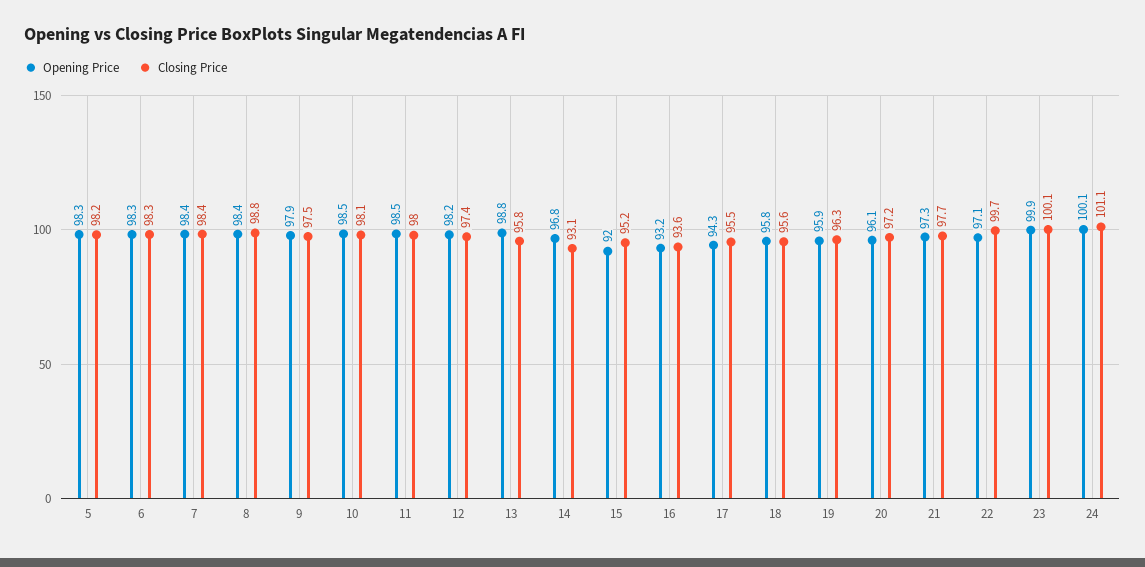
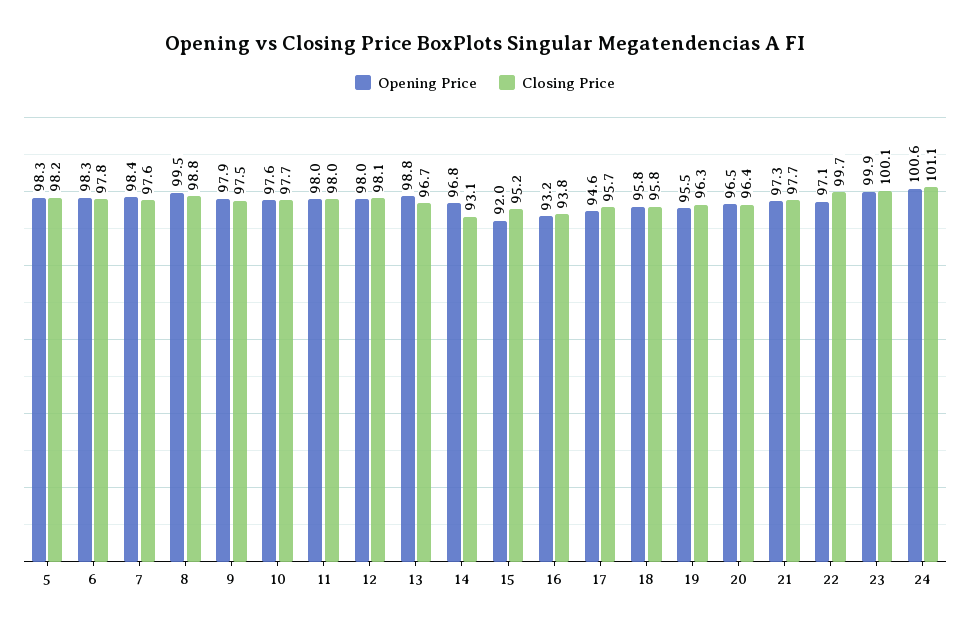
Closing Price, 6: 98.3 -> 97.8
Closing Price, 7: 98.4 -> 97.6
Opening Price, 8: 98.4 -> 99.5
Opening Price, 10: 98.5 -> 97.6
Closing Price, 10: 98.1 -> 97.7
Opening Price, 11: 98.5 -> 98
Opening Price, 12: 98.2 -> 98
Closing Price, 12: 97.4 -> 98.1
Closing Price, 13: 95.8 -> 96.7
Closing Price, 16: 93.6 -> 93.8
Opening Price, 17: 94.3 -> 94.6
Closing Price, 17: 95.5 -> 95.7
Closing Price, 18: 95.6 -> 95.8
Opening Price, 19: 95.9 -> 95.5
Opening Price, 20: 96.1 -> 96.5
Closing Price, 20: 97.2 -> 96.4
Opening Price, 24: 100.1 -> 100.6

